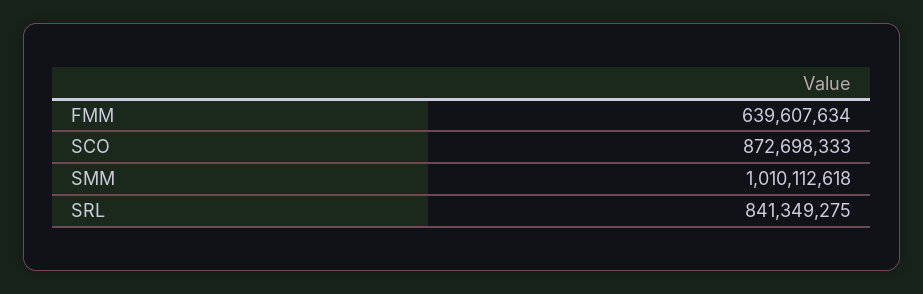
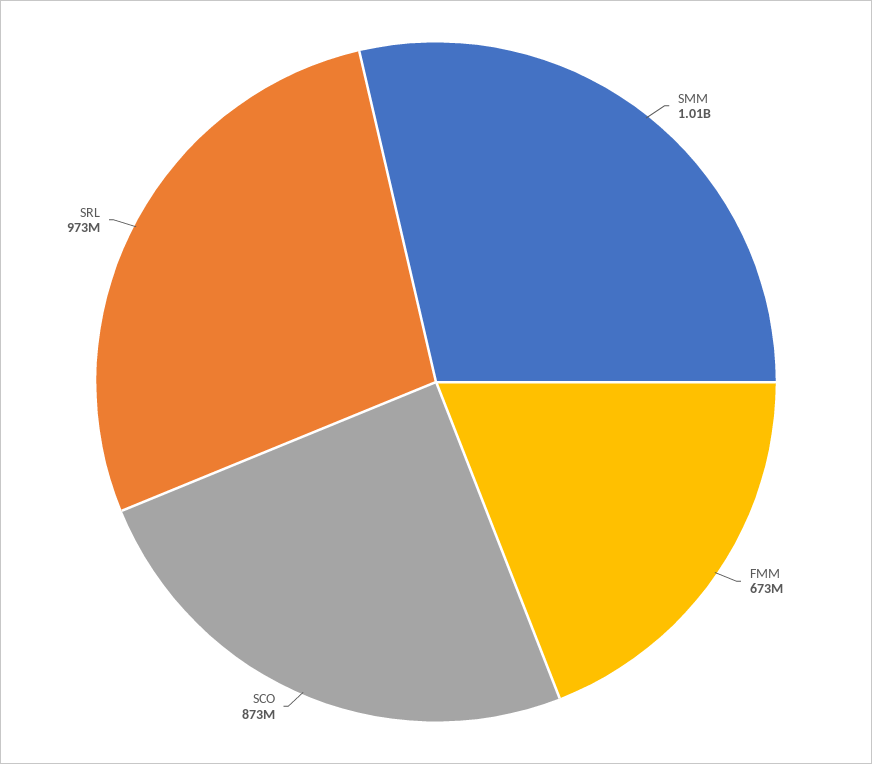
FMM: 639607634 -> 673000000
SRL: 841349275 -> 973000000

